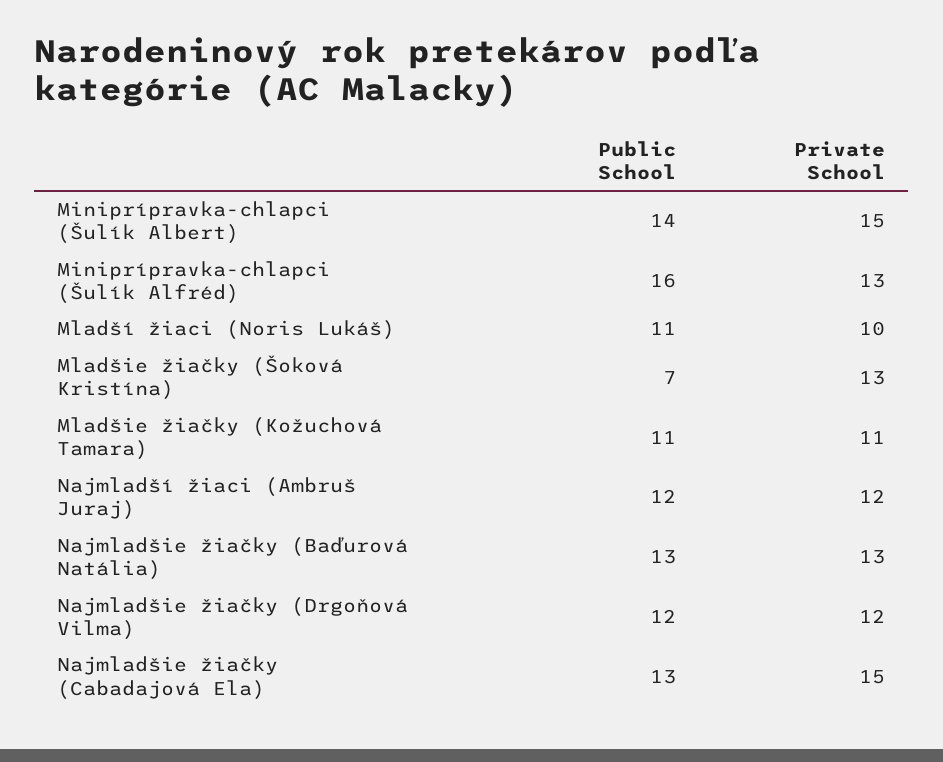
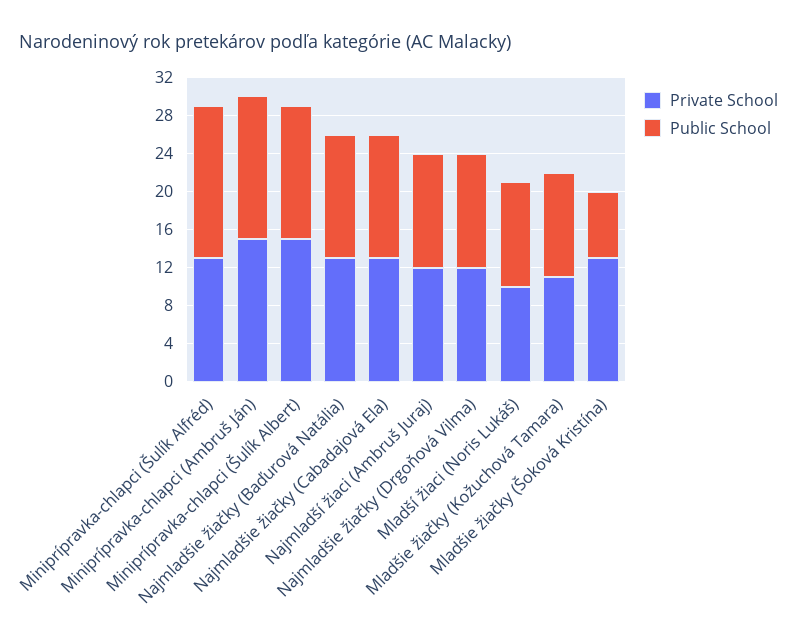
Private School, Najmladšie žiačky (Cabadajová Ela): 15 -> 13
Private School, Miniprípravka-chlapci (Ambruš Ján): none -> 15
Public School, Miniprípravka-chlapci (Ambruš Ján): none -> 15

